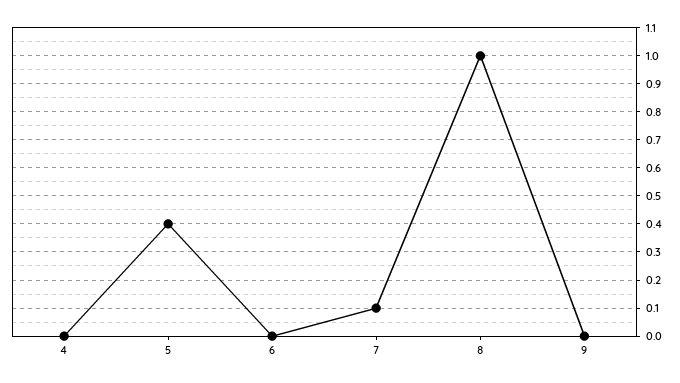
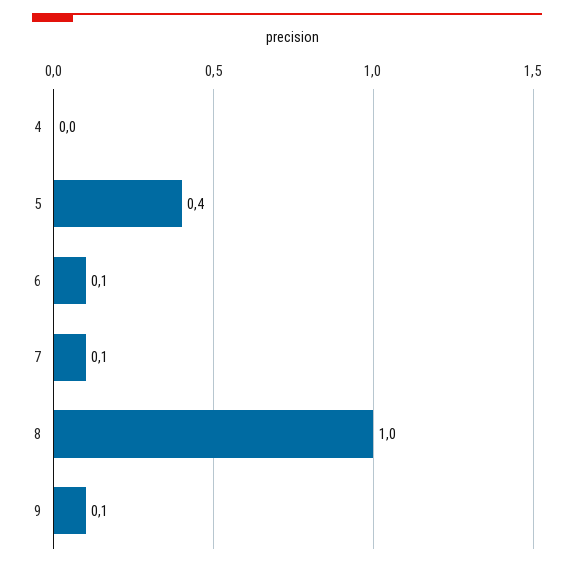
6: 0 -> 0.1
9: 0 -> 0.1

